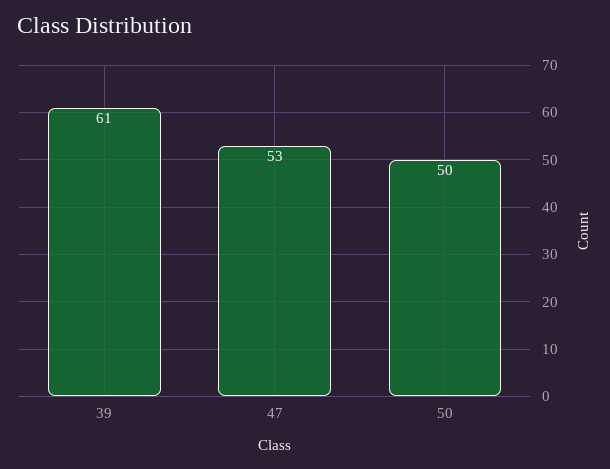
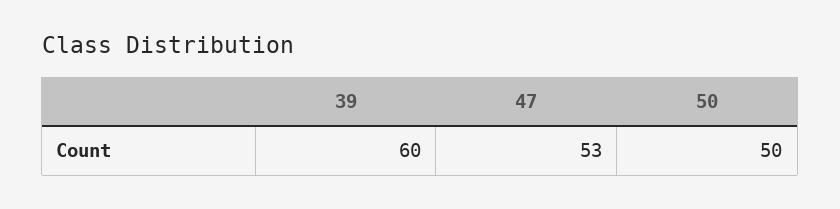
39: 61 -> 60

